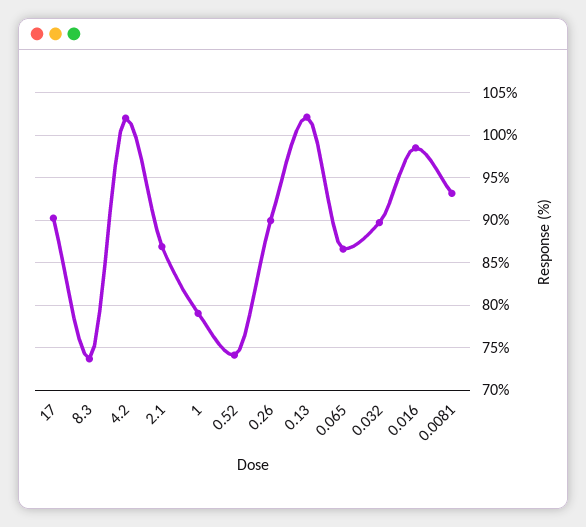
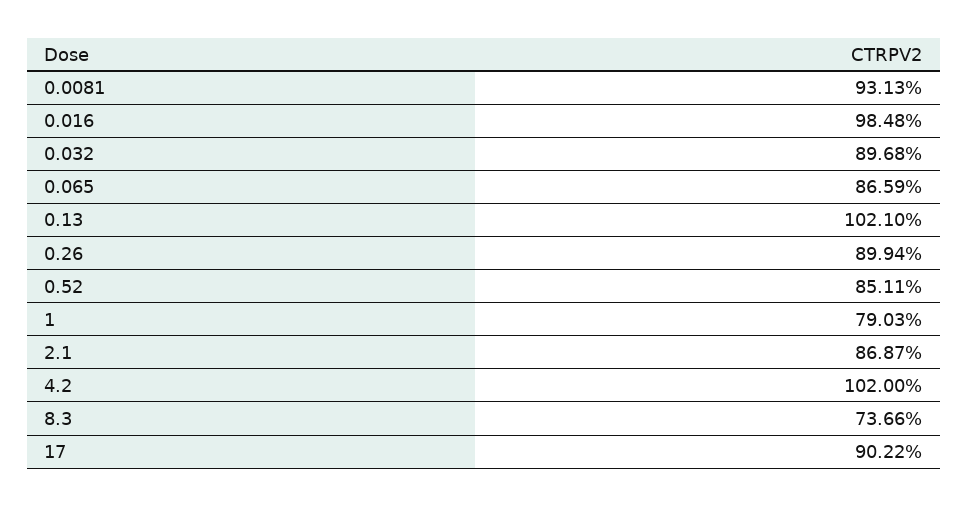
0.52: 74 -> 85.11

